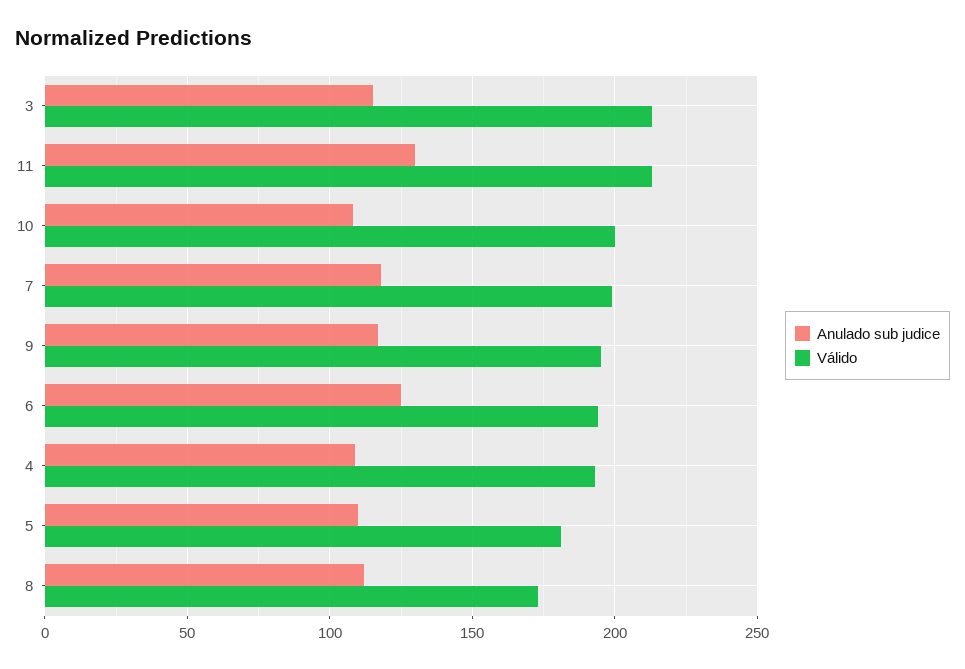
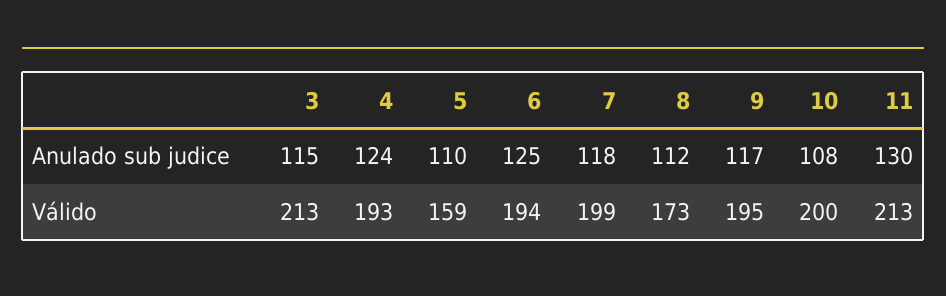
Anulado sub judice, 4: 110 -> 124
Válido, 5: 180 -> 159

